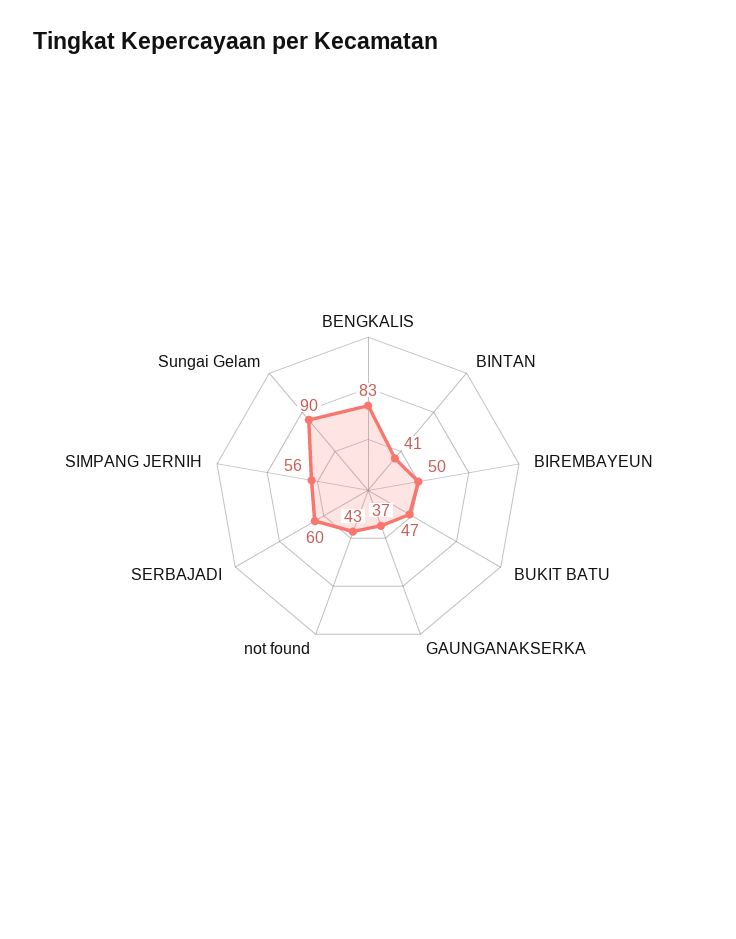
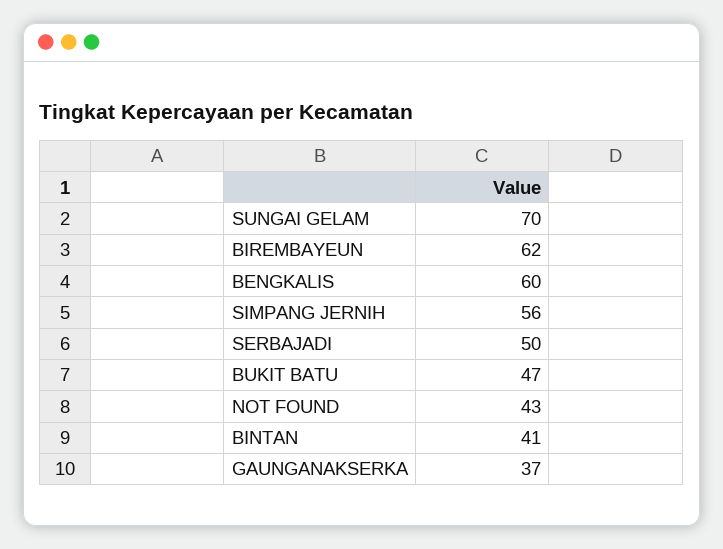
BENGKALIS: 83 -> 60
BIREMBAYEUN: 50 -> 62
SERBAJADI: 60 -> 50
Sungai Gelam: 90 -> 70

